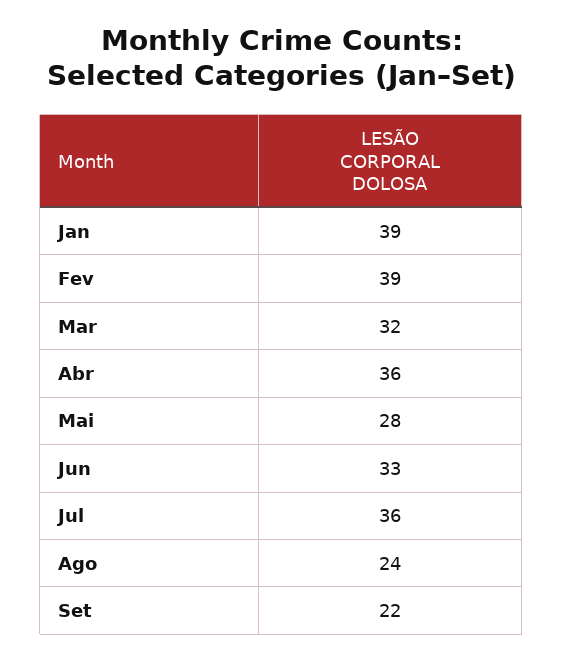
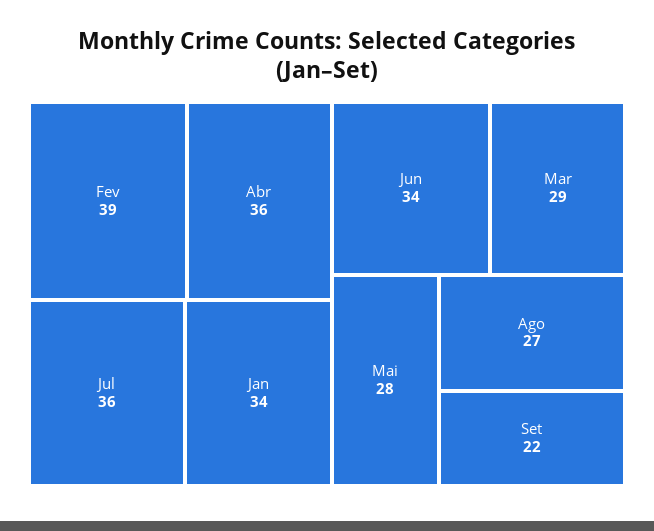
Jan: 39 -> 34
Mar: 32 -> 29
Jun: 33 -> 34
Ago: 24 -> 27

